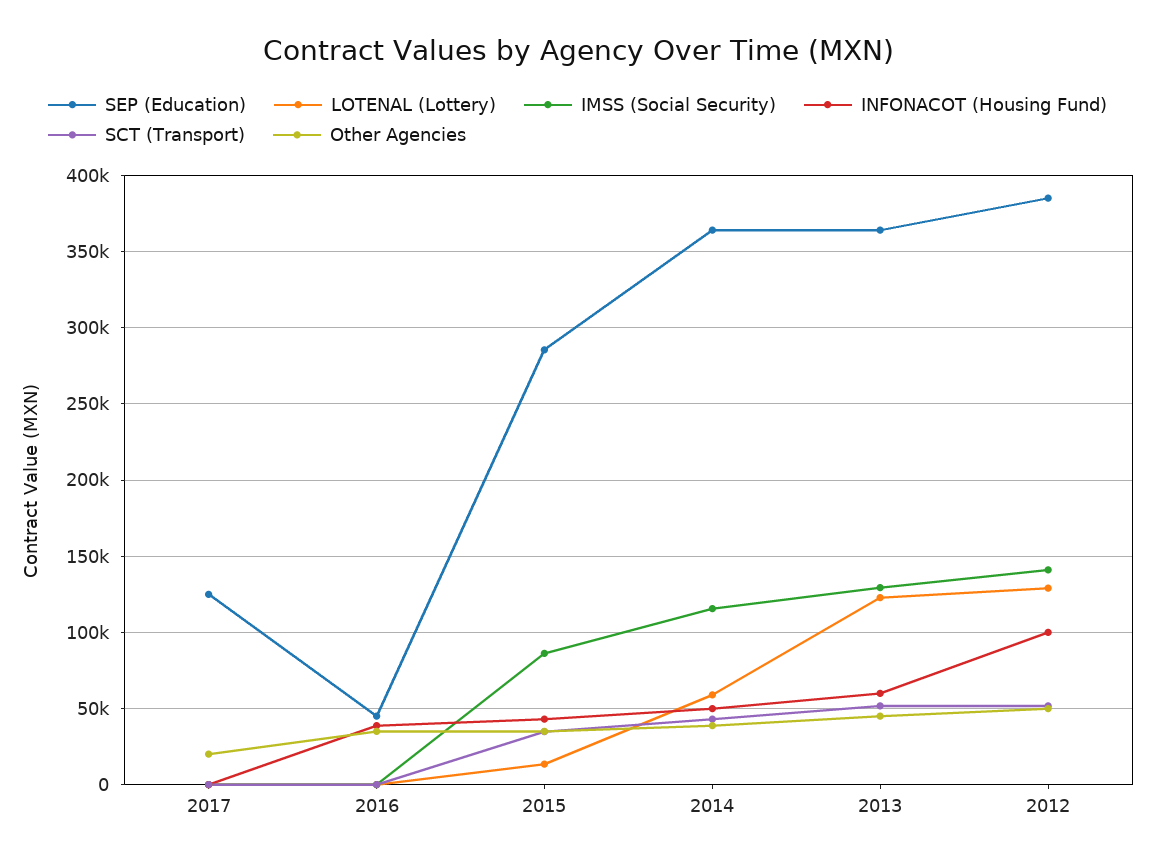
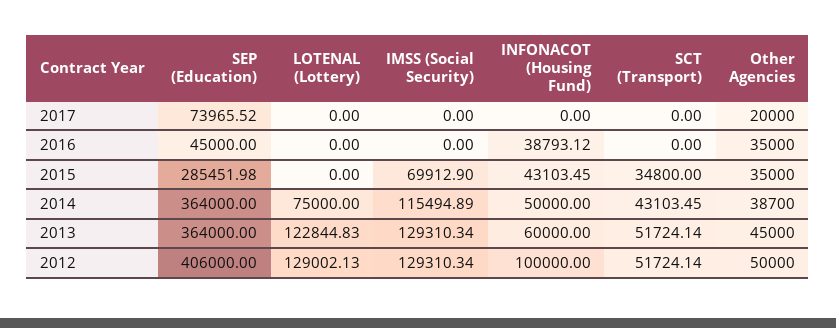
SEP (Education), 2017: 125000 -> 73965.52
LOTENAL (Lottery), 2015: 15000 -> 0
IMSS (Social Security), 2015: 85000 -> 69912.9
LOTENAL (Lottery), 2014: 60000 -> 75000
SEP (Education), 2012: 385000 -> 406000
IMSS (Social Security), 2012: 140000 -> 129310.34

